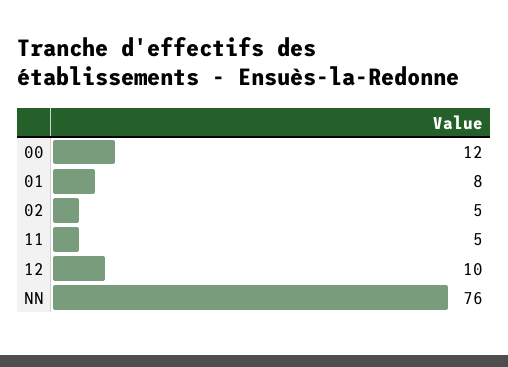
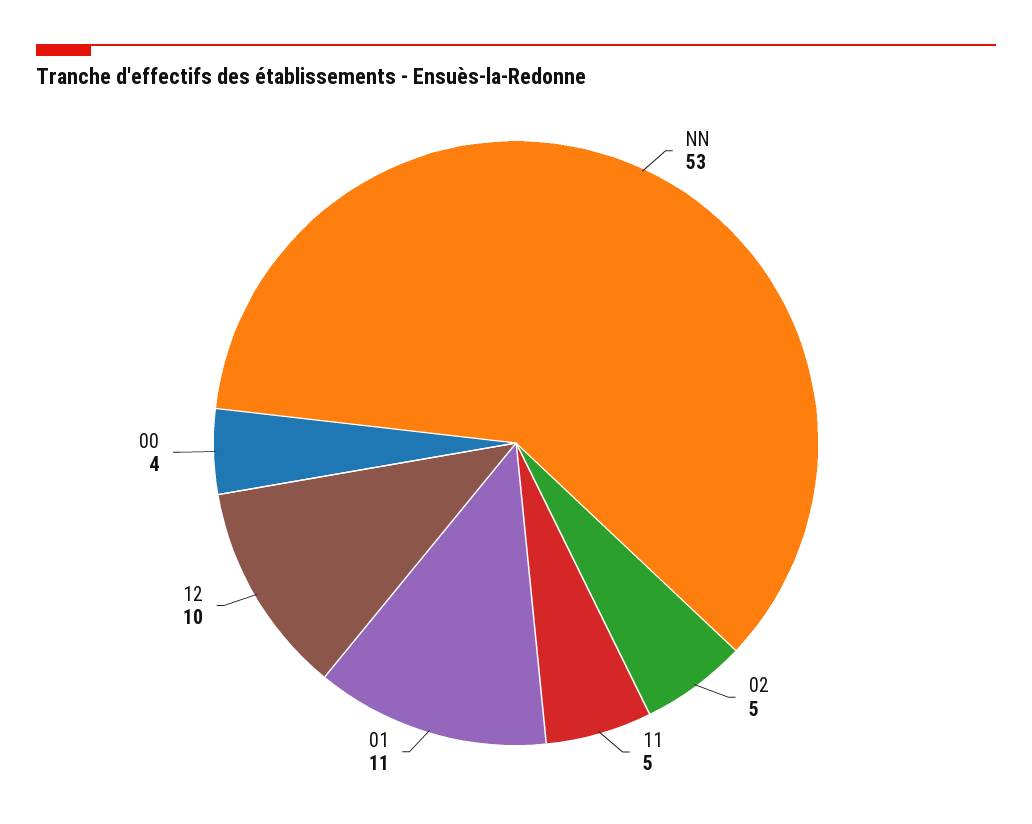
00: 12 -> 4
01: 8 -> 11
NN: 76 -> 53

